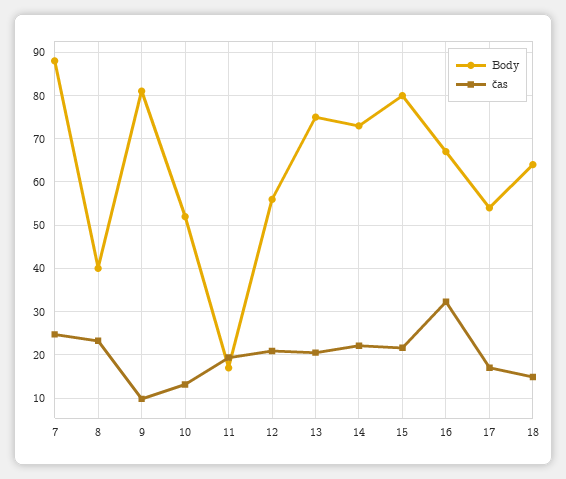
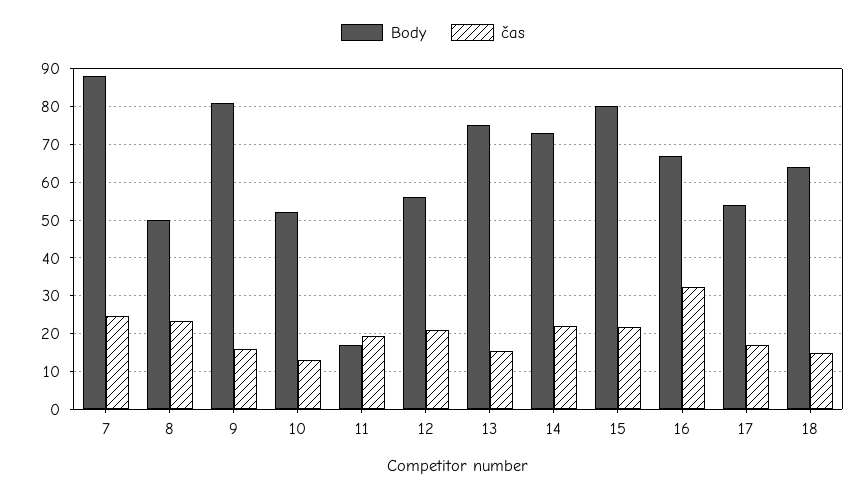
Body, 8: 40 -> 50
čas, 9: 10 -> 16
čas, 13: 20 -> 16

